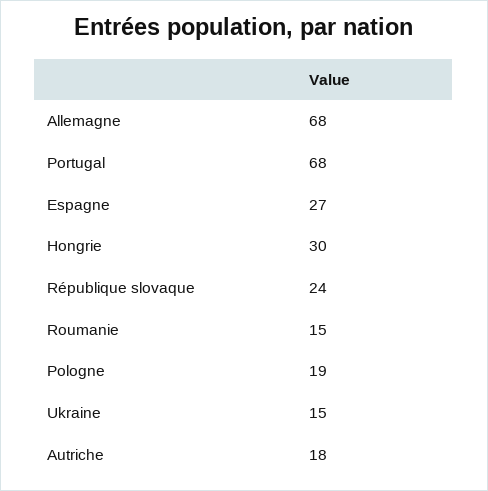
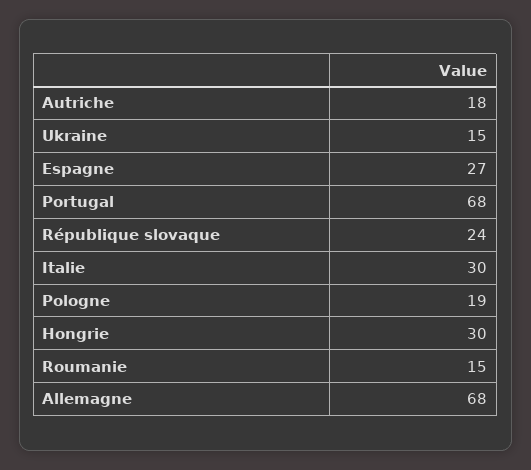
Italie: none -> 30

